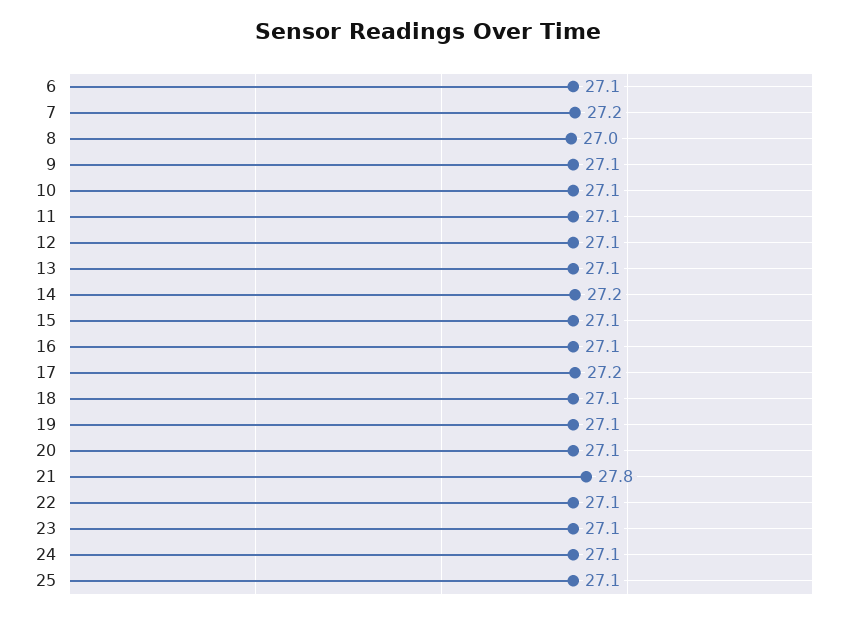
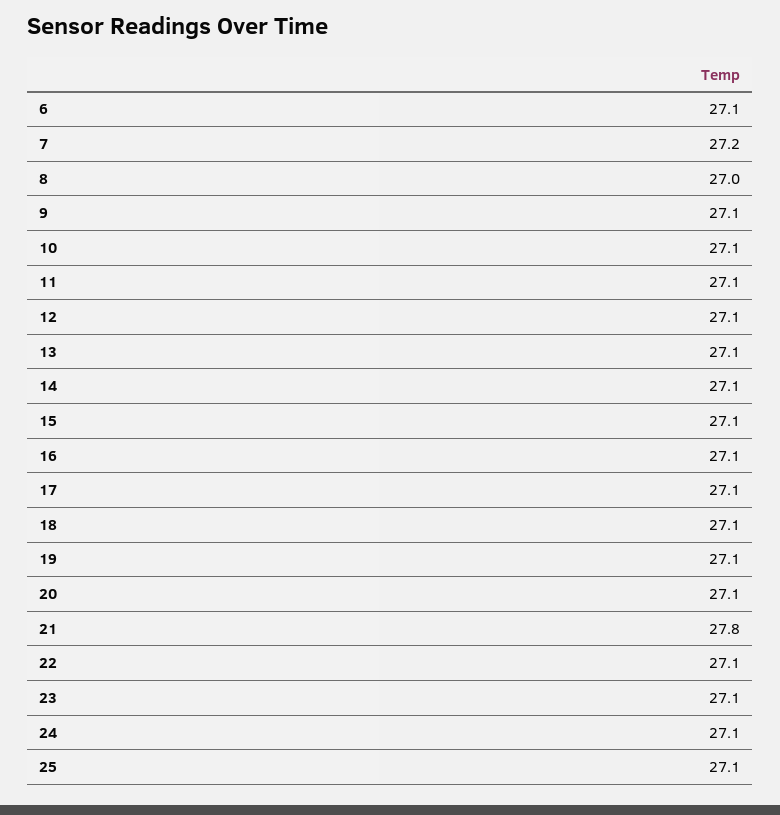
14: 27.2 -> 27.1
17: 27.2 -> 27.1

